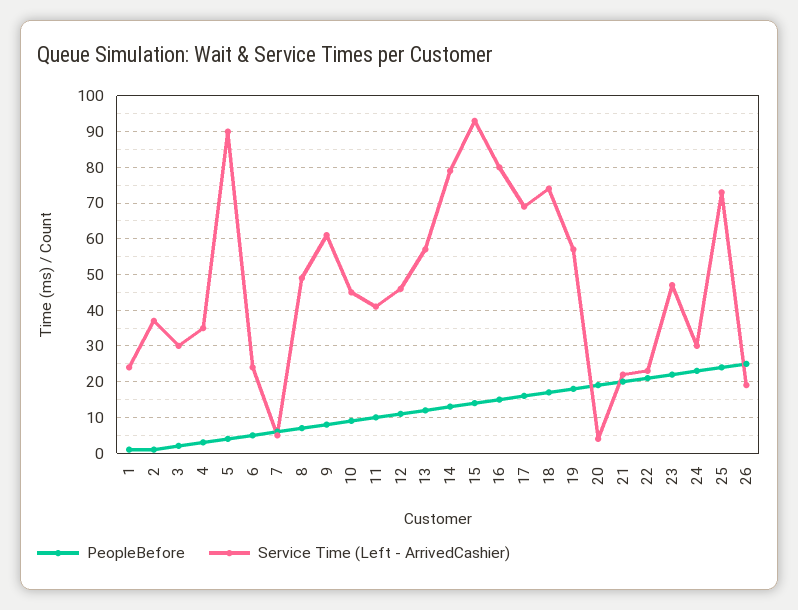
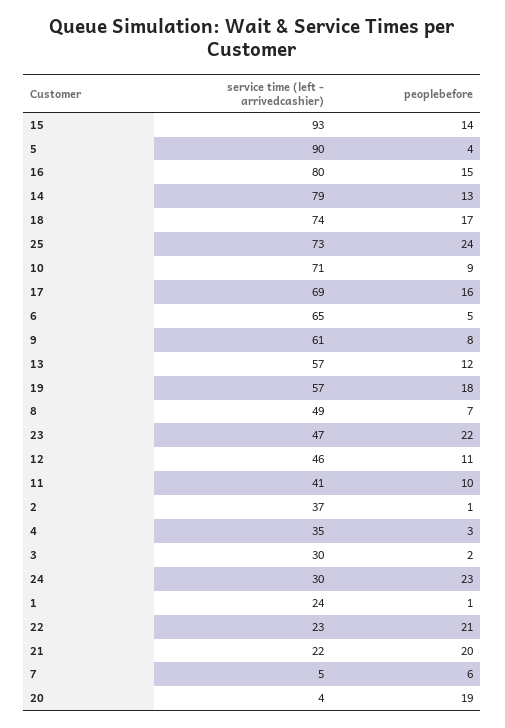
Service Time (Left - ArrivedCashier), 6: 25 -> 65
Service Time (Left - ArrivedCashier), 10: 45 -> 71
PeopleBefore, 26: 25 -> none
Service Time (Left - ArrivedCashier), 26: 20 -> none

